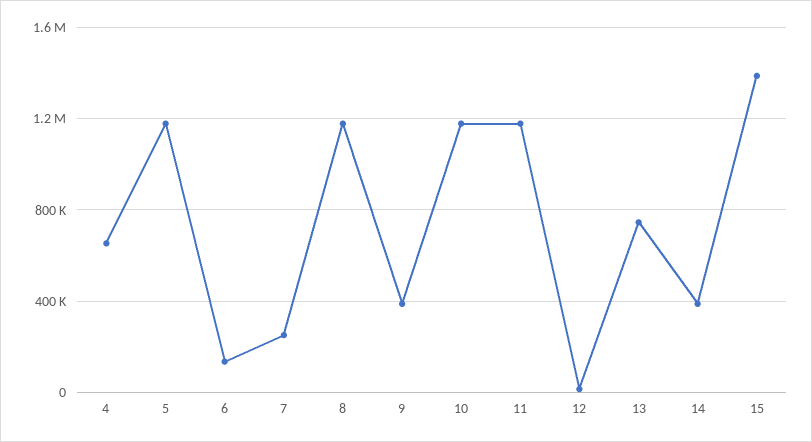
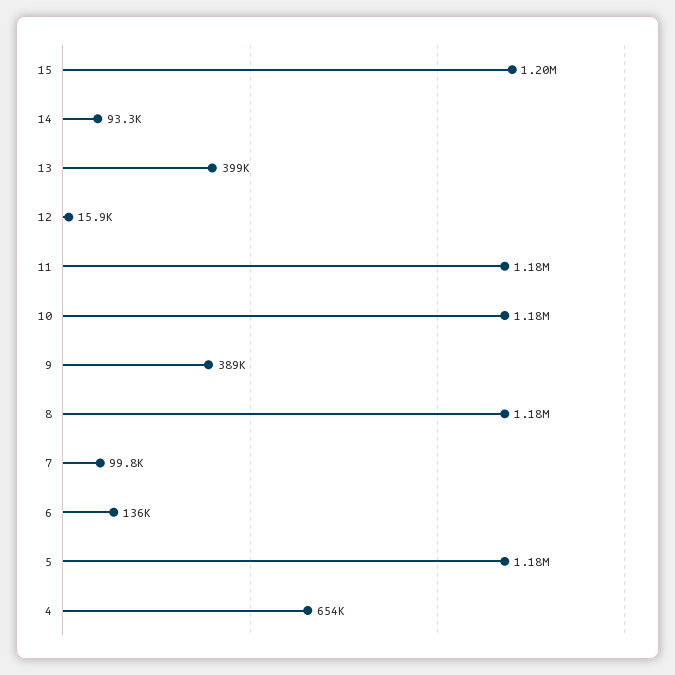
7: 250000 -> 99800
13: 750000 -> 399000
14: 400000 -> 93300
15: 1400000 -> 1200000

